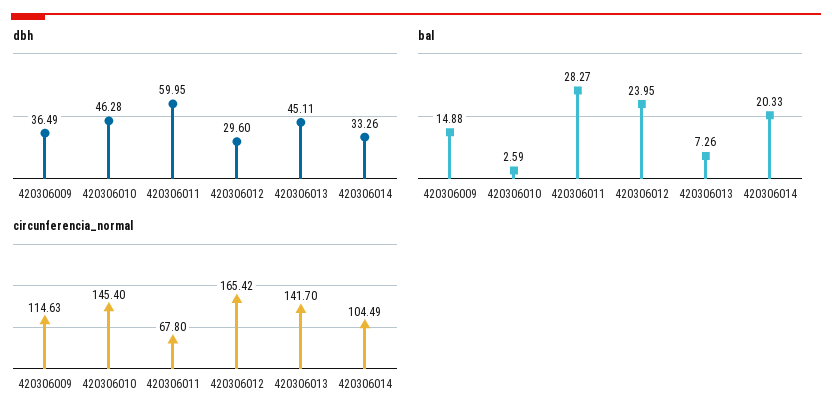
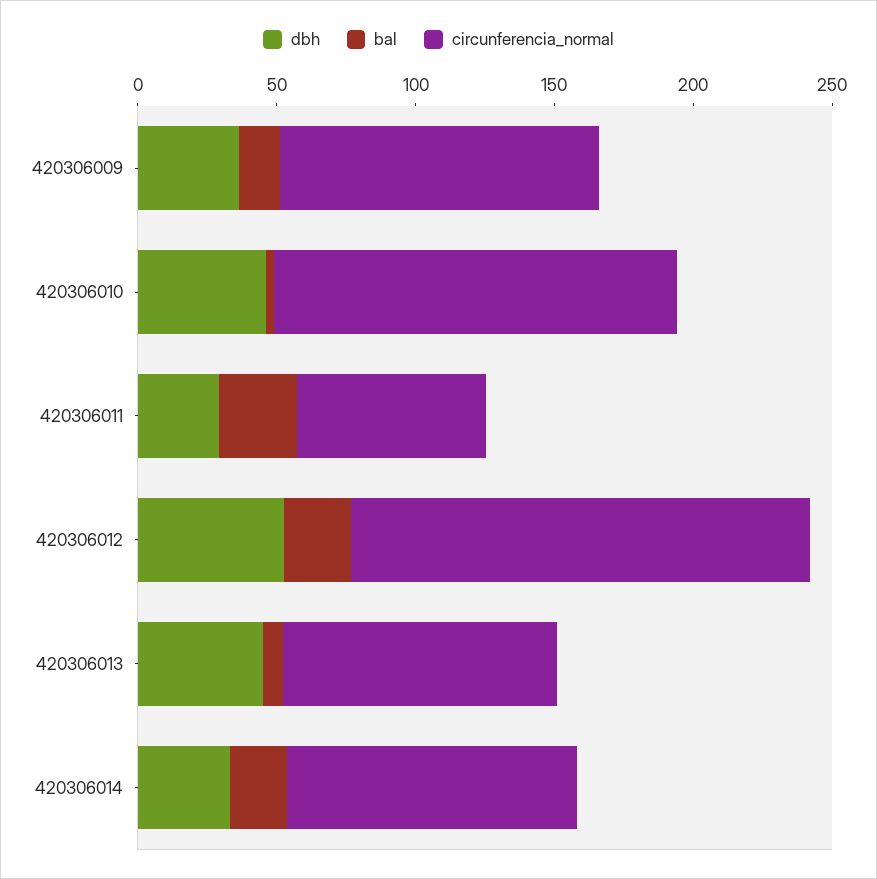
dbh, 420306011: 59.95 -> 30
dbh, 420306012: 29.6 -> 50
circunferencia_normal, 420306013: 141.7 -> 100

